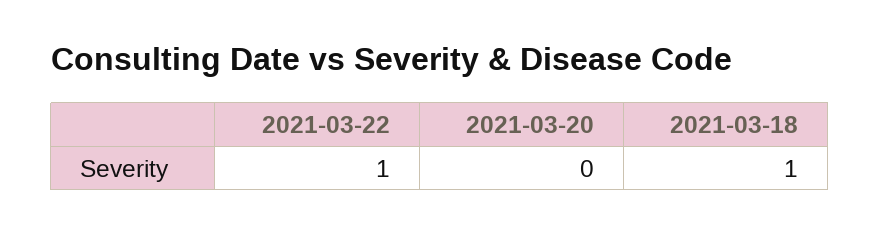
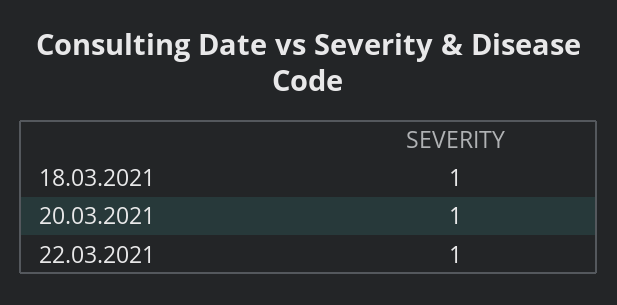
2021-03-20: 0 -> 1

